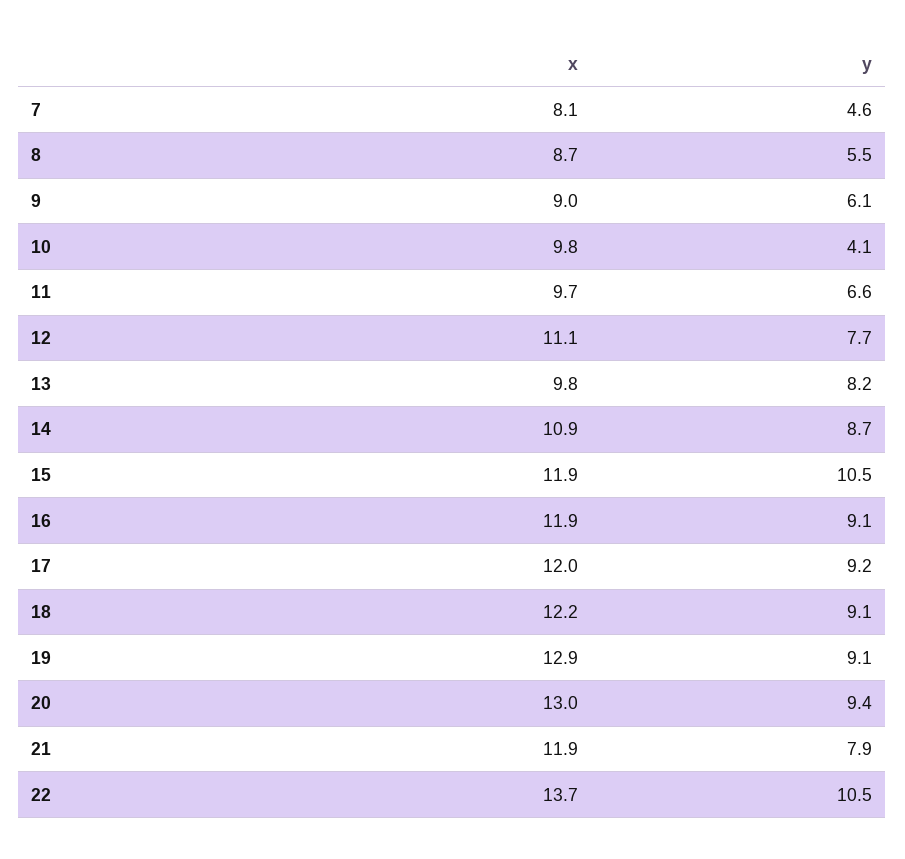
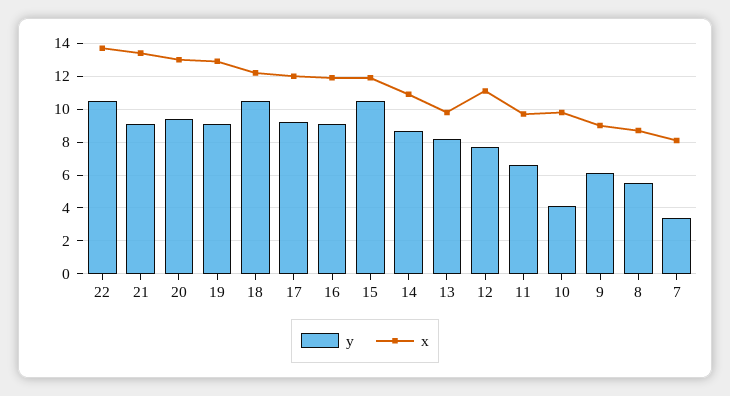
y, 7: 4.6 -> 3.5
y, 18: 9.1 -> 10.5
x, 21: 11.9 -> 13.5
y, 21: 7.9 -> 9

